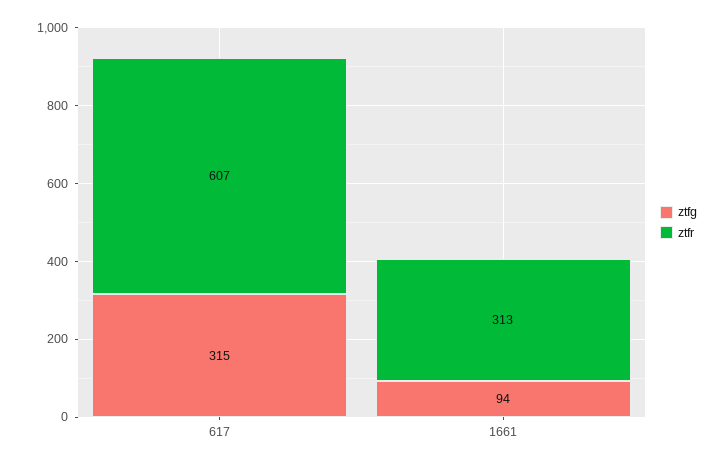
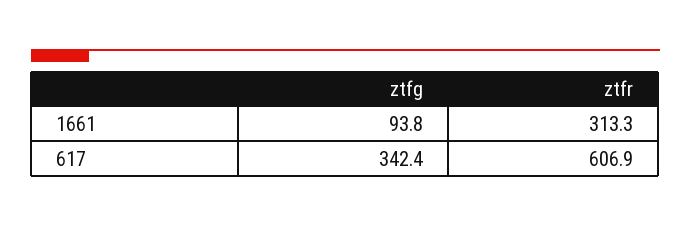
ztfg, 617: 315 -> 342.4

